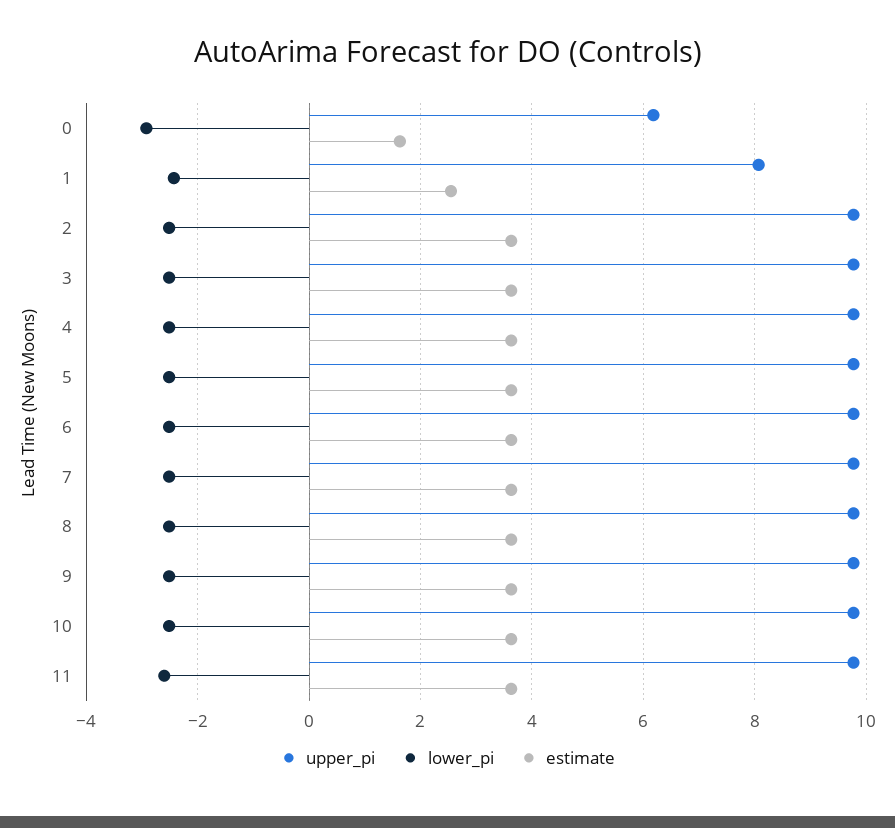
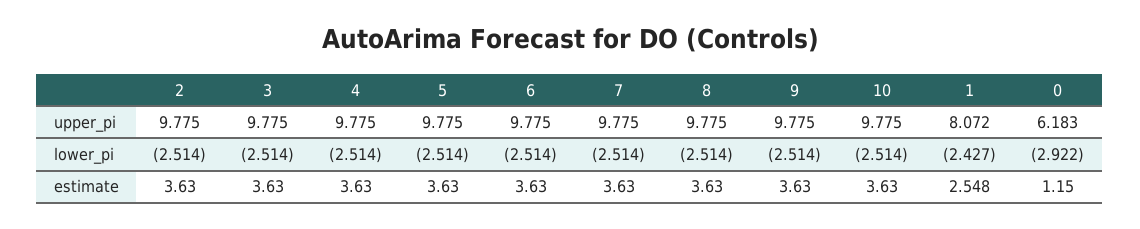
estimate, 0: 1.6 -> 1.15
upper_pi, 11: 9.8 -> none
lower_pi, 11: -2.6 -> none
estimate, 11: 3.6 -> none

